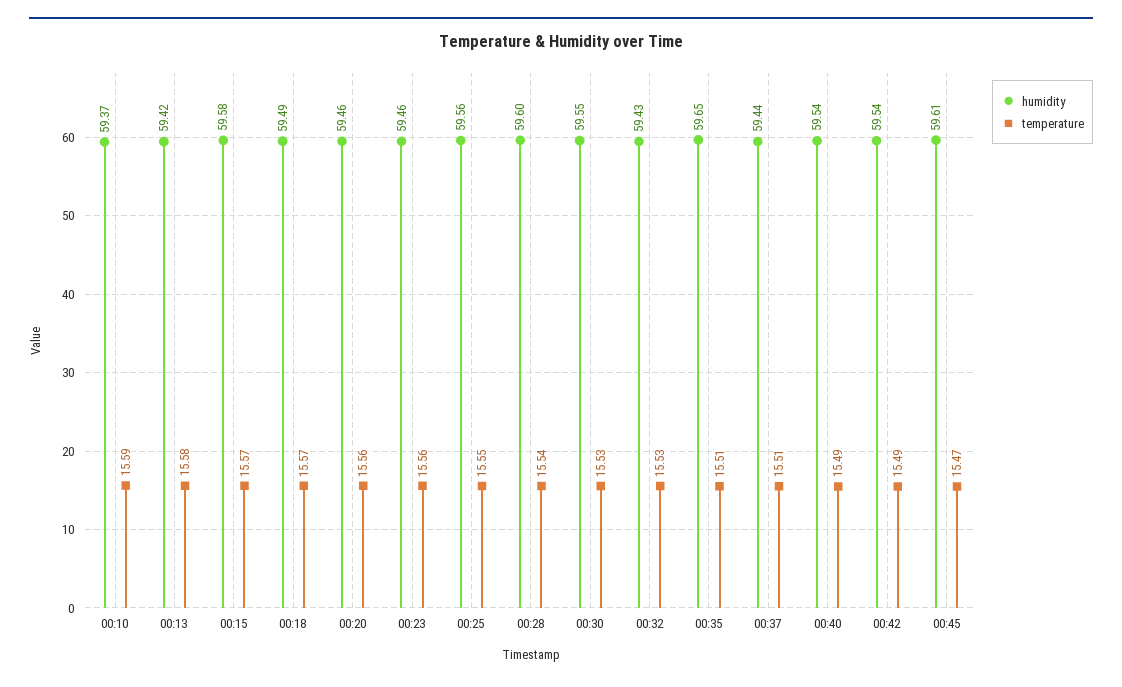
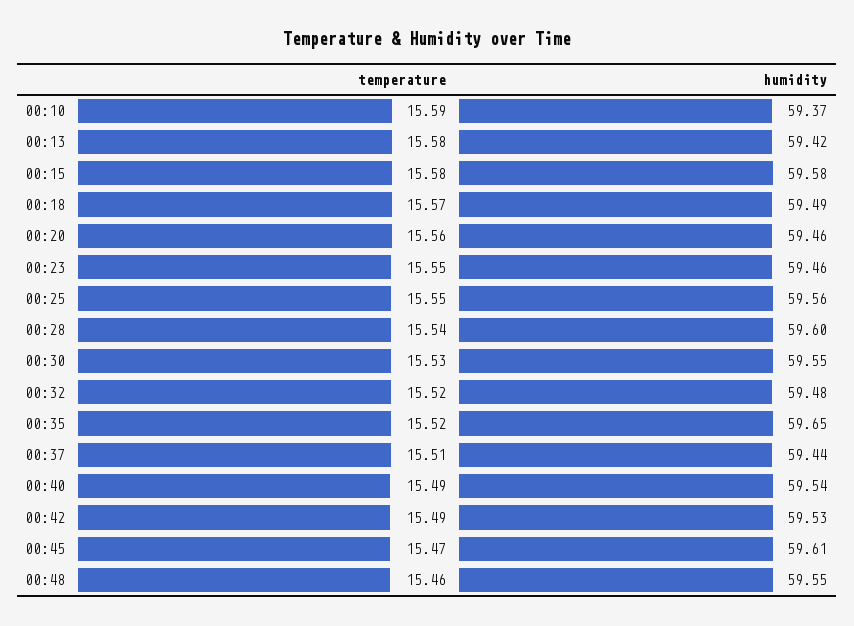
temperature, 00:15: 15.57 -> 15.58
temperature, 00:23: 15.56 -> 15.55
humidity, 00:32: 59.43 -> 59.48
temperature, 00:32: 15.53 -> 15.52
temperature, 00:35: 15.51 -> 15.52
humidity, 00:42: 59.54 -> 59.53
temperature, 00:48: none -> 15.46
humidity, 00:48: none -> 59.55

